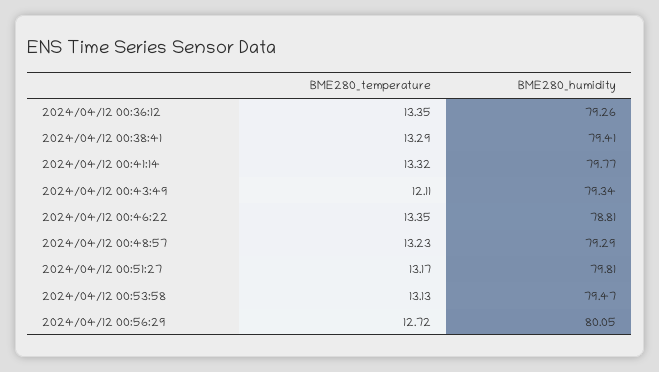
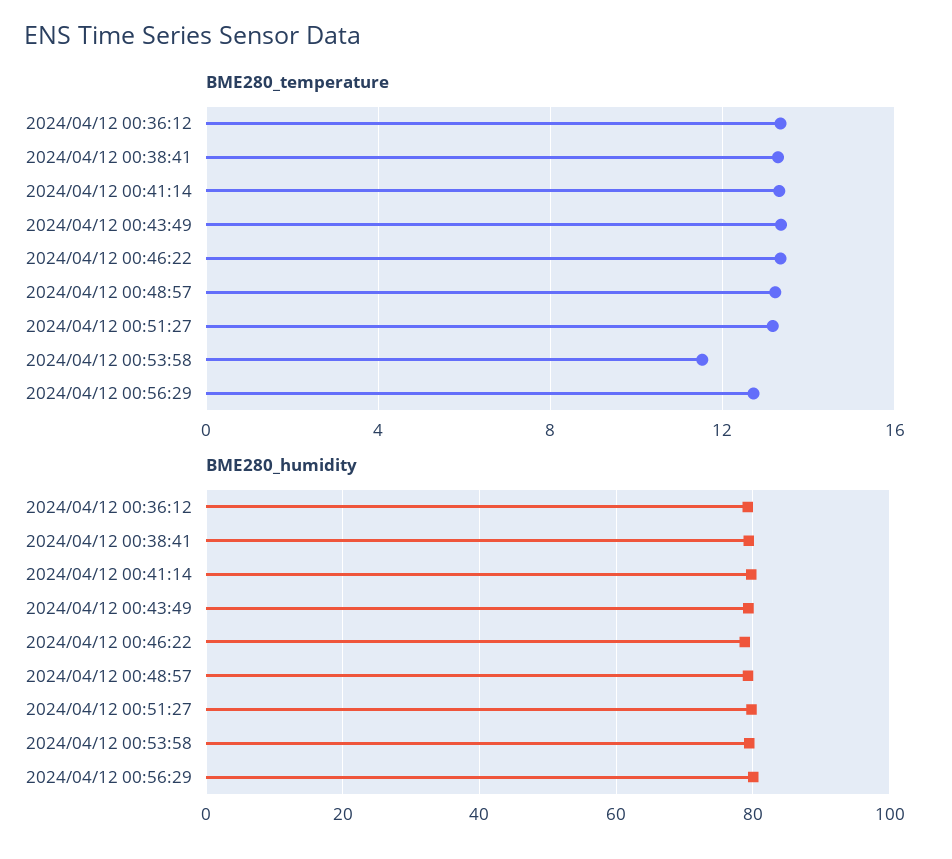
BME280_temperature, 2024/04/12 00:43:49: 12.11 -> 13.5
BME280_temperature, 2024/04/12 00:53:58: 13.13 -> 11.5

